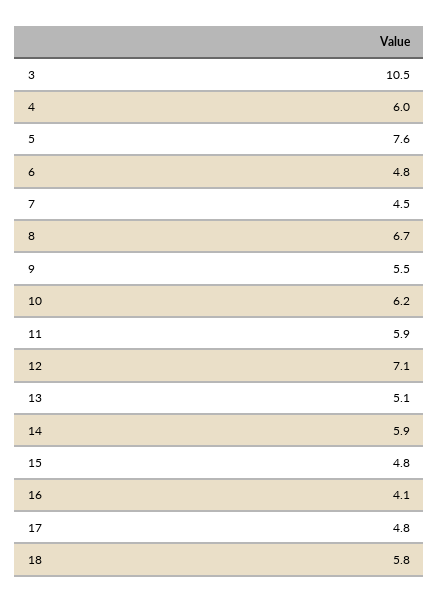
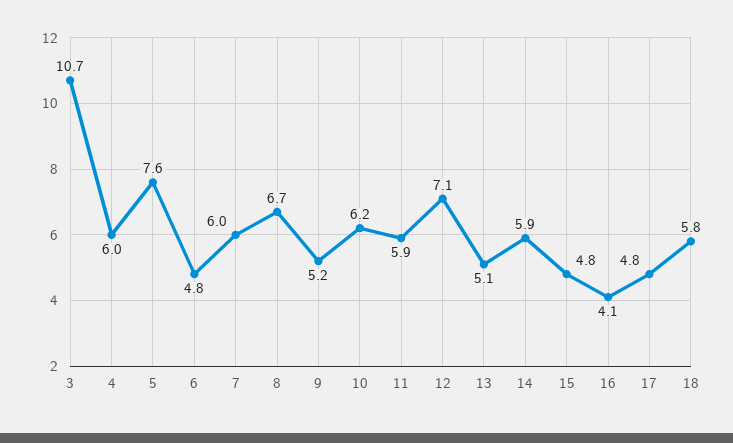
3: 10.5 -> 10.7
7: 4.5 -> 6
9: 5.5 -> 5.2

